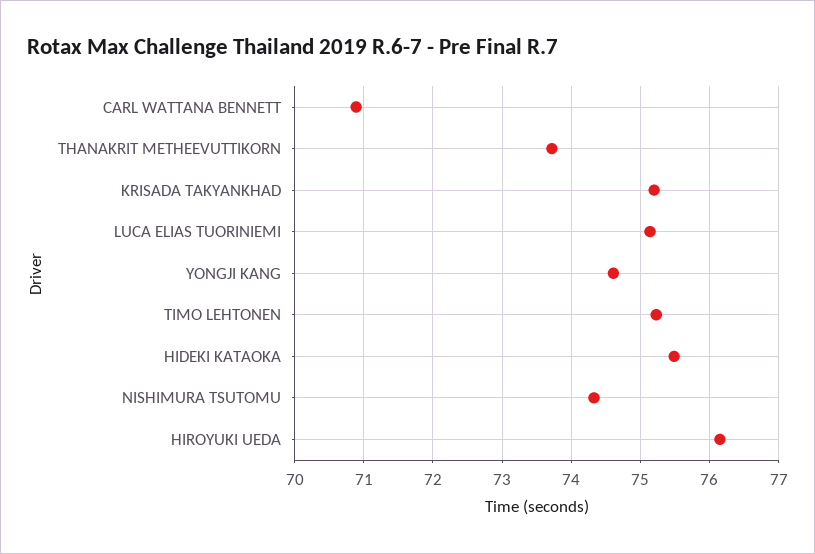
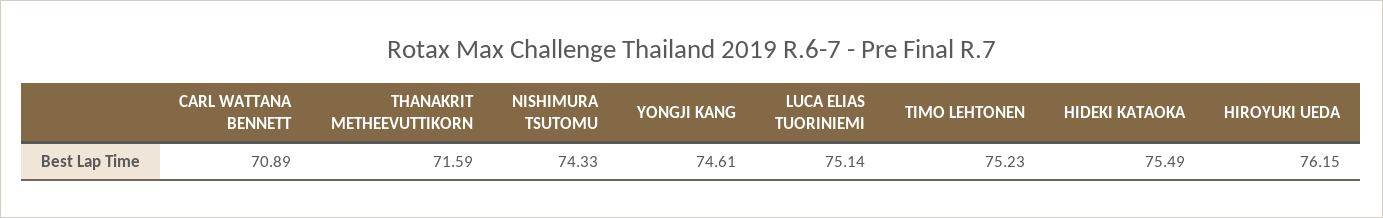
THANAKRIT METHEEVUTTIKORN: 73.7 -> 71.59
KRISADA TAKYANKHAD: 75.2 -> none

